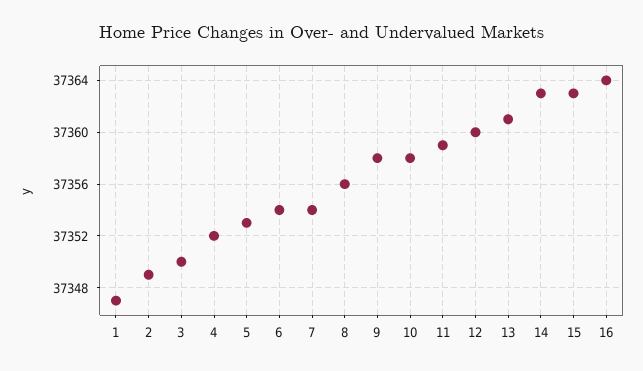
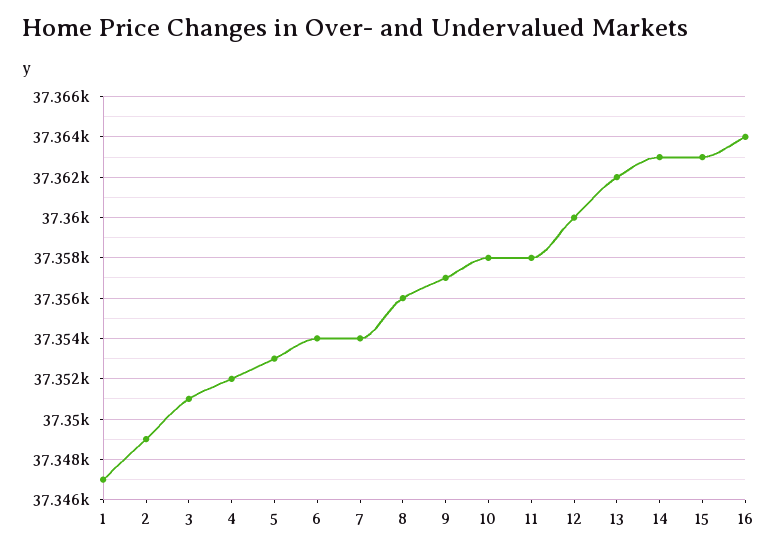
3: 37350 -> 37351
9: 37358 -> 37357
11: 37359 -> 37358
13: 37361 -> 37362

